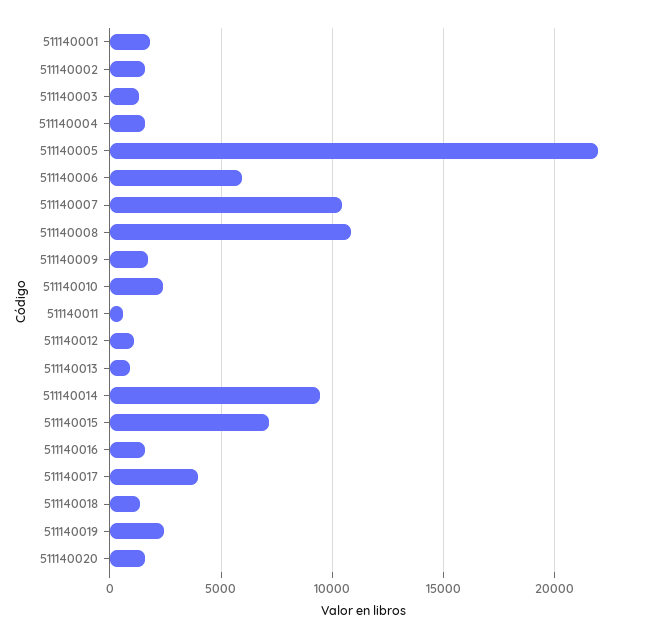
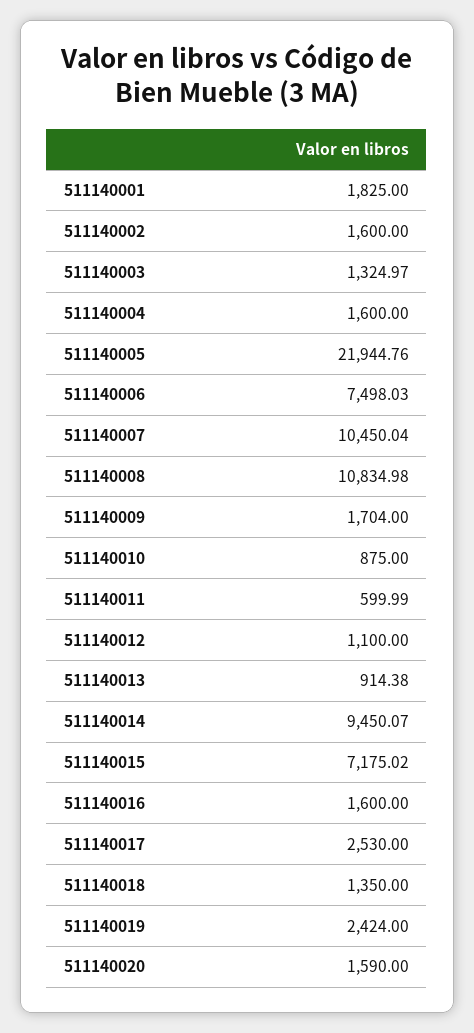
511140006: 6000 -> 7498.03
511140010: 2500 -> 875
511140017: 4000 -> 2530

